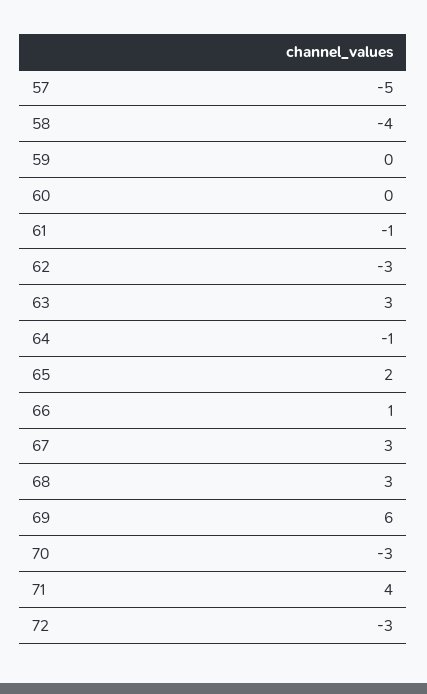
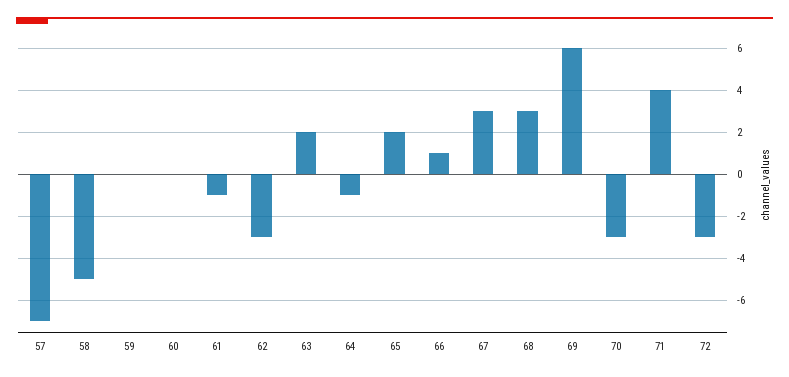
57: -5 -> -7
58: -4 -> -5
63: 3 -> 2

